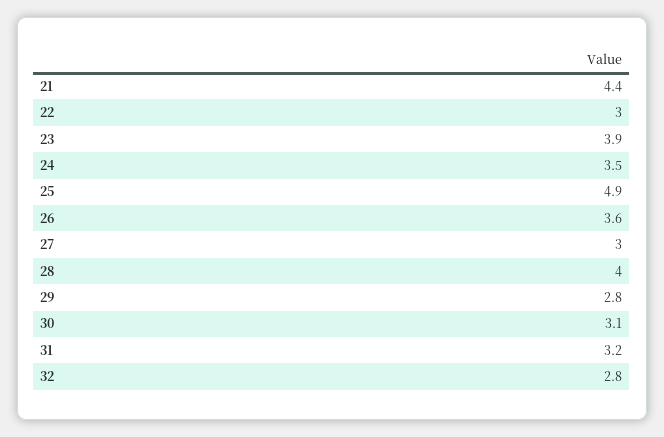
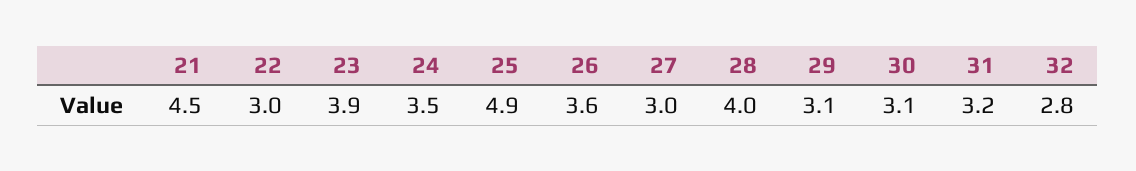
21: 4.4 -> 4.5
29: 2.8 -> 3.1

